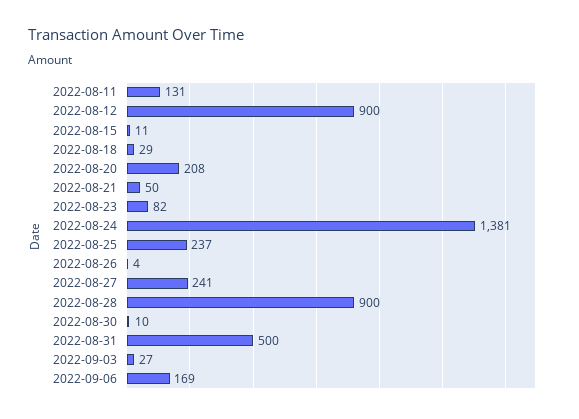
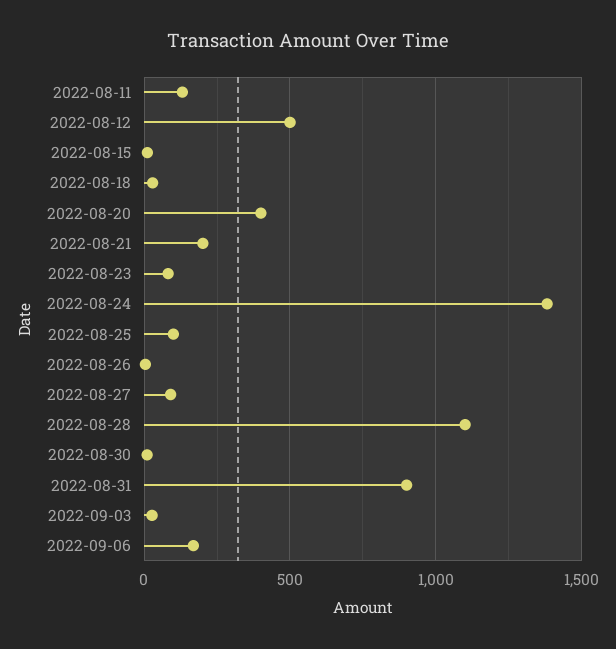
2022-08-12: 900 -> 500
2022-08-20: 208 -> 400
2022-08-21: 50 -> 200
2022-08-25: 237 -> 100
2022-08-27: 241 -> 100
2022-08-28: 900 -> 1100
2022-08-31: 500 -> 900

